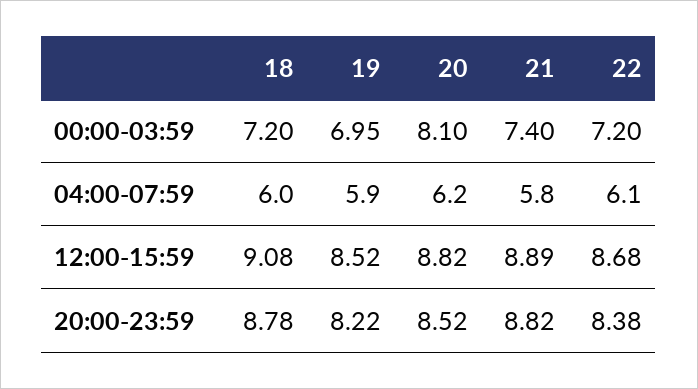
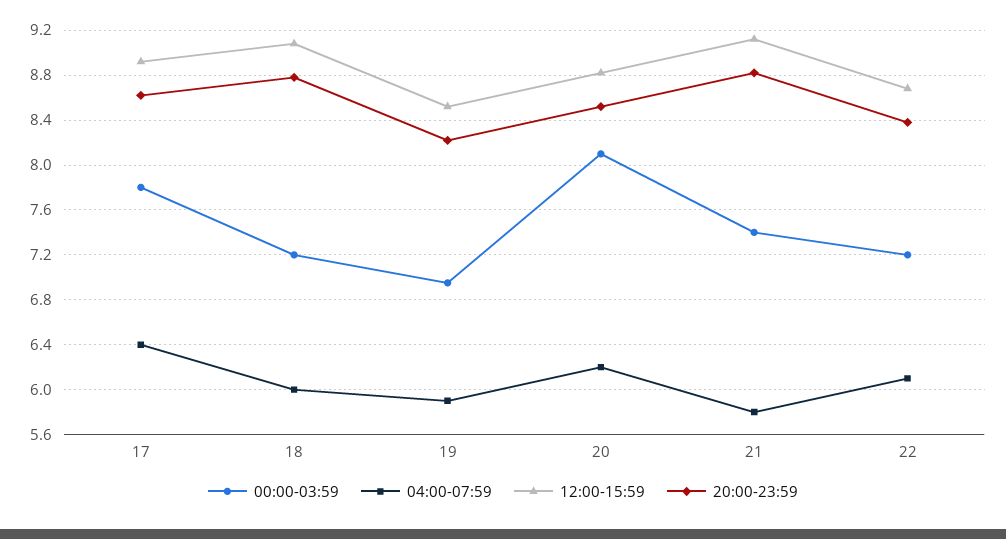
12:00-15:59, 21: 8.89 -> 9.1
00:00-03:59, 17: none -> 7.8
04:00-07:59, 17: none -> 6.4
12:00-15:59, 17: none -> 8.9
20:00-23:59, 17: none -> 8.6

